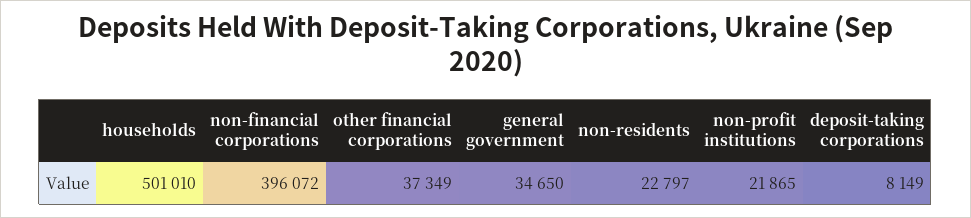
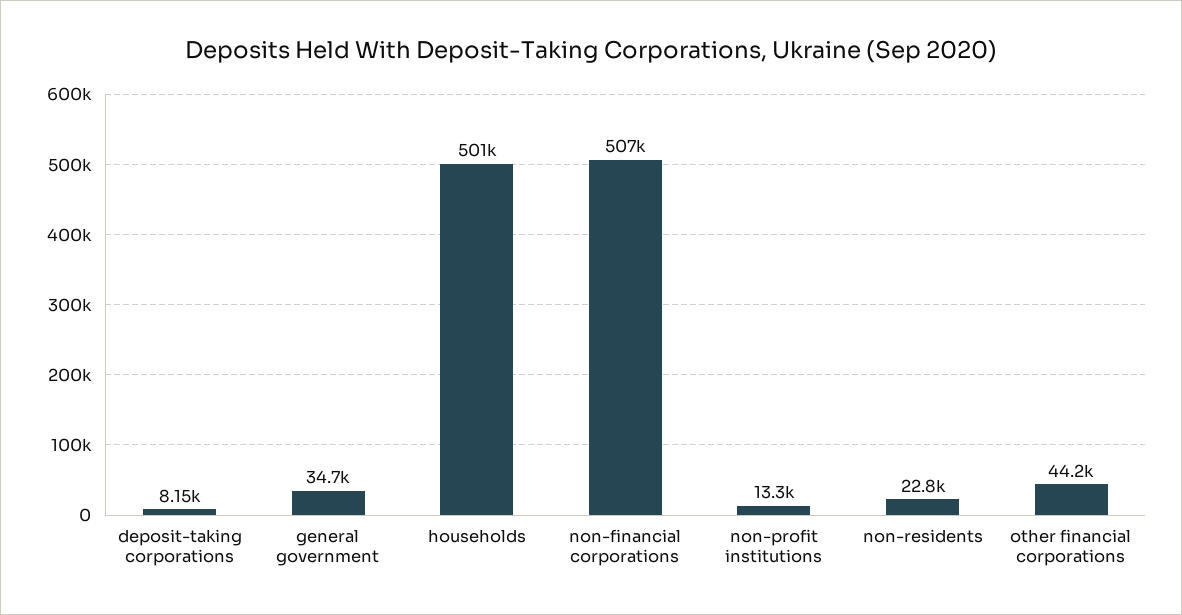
non-financial corporations: 396072 -> 507000
other financial corporations: 37349 -> 44200
non-profit institutions: 21865 -> 13300

